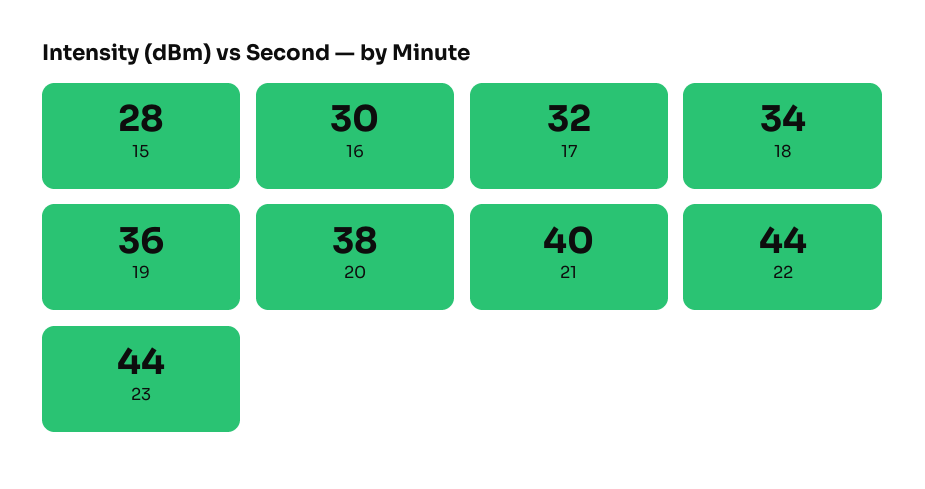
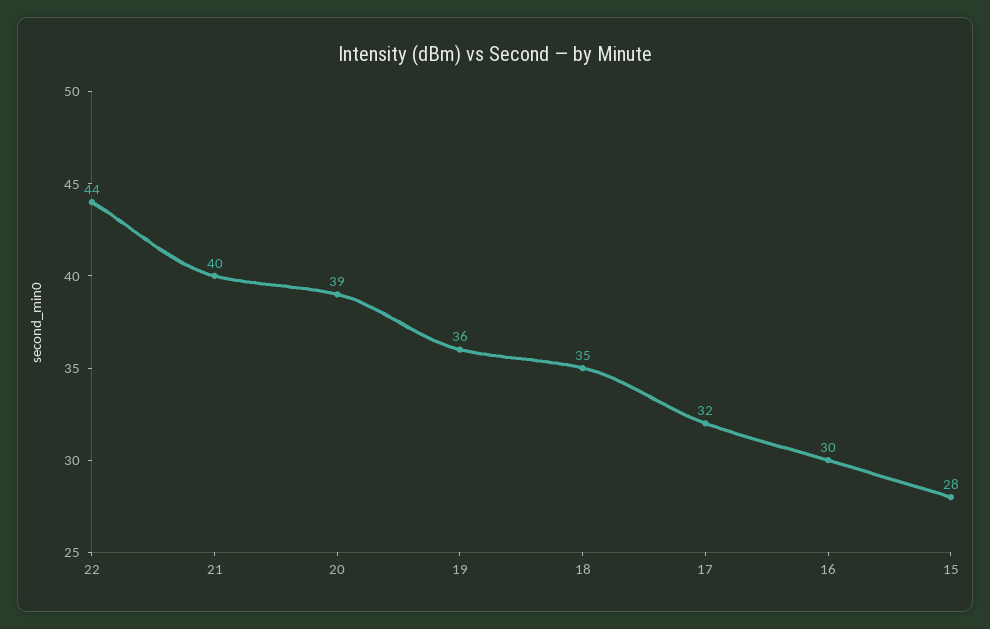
18: 34 -> 35
20: 38 -> 39
23: 44 -> none

